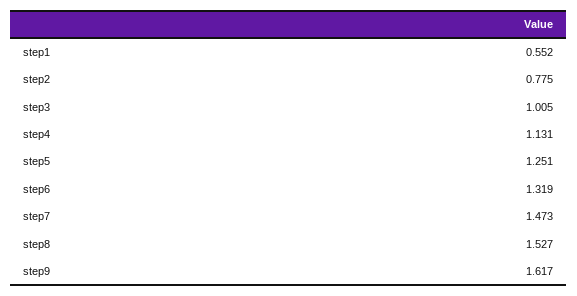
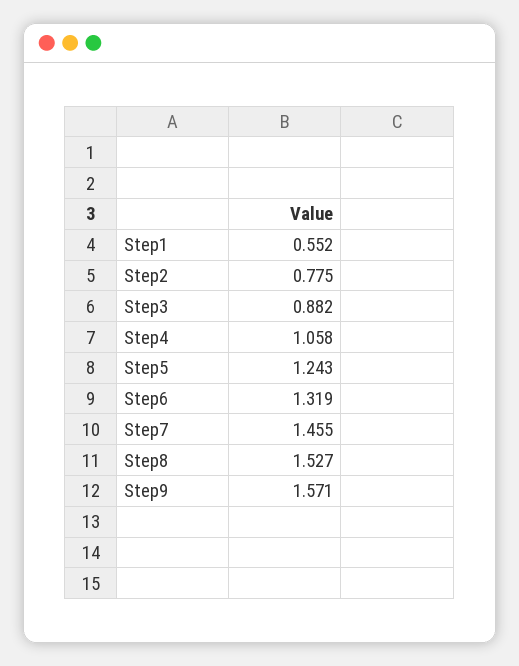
step3: 1.005 -> 0.882
step4: 1.131 -> 1.058
step5: 1.251 -> 1.243
step7: 1.473 -> 1.455
step9: 1.617 -> 1.571

